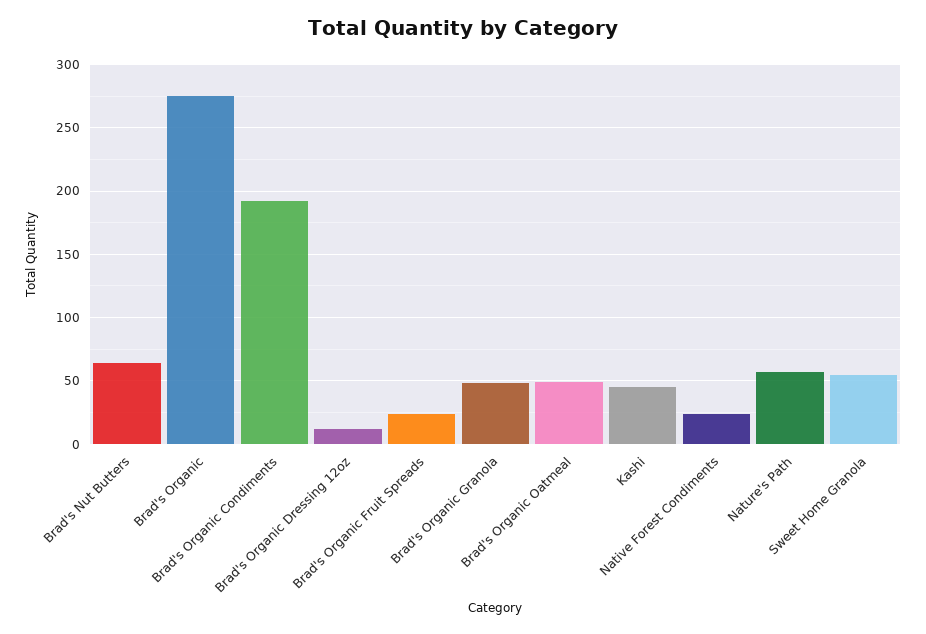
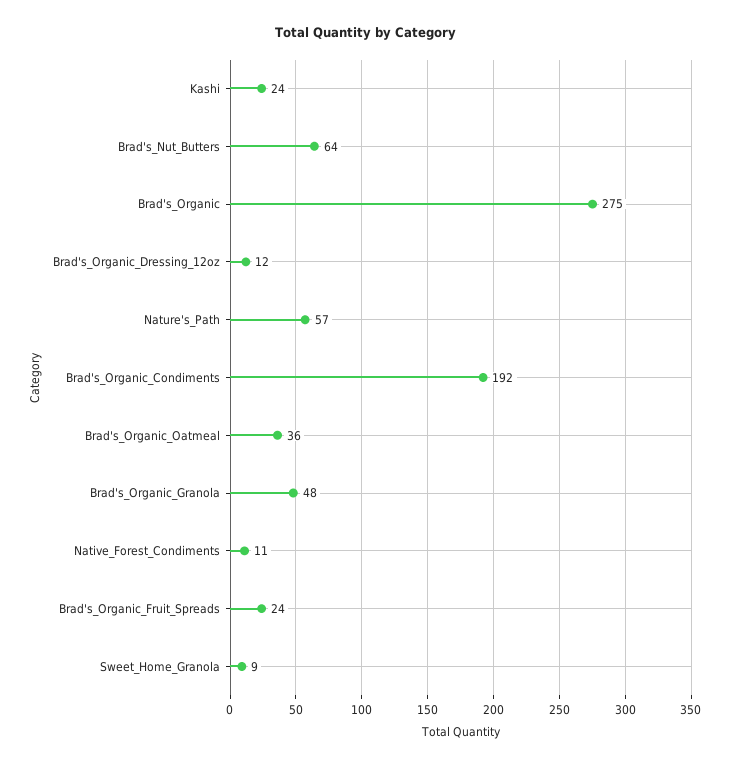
Brad's Organic Oatmeal: 50 -> 36
Kashi: 45 -> 24
Native Forest Condiments: 25 -> 11
Sweet Home Granola: 55 -> 9

